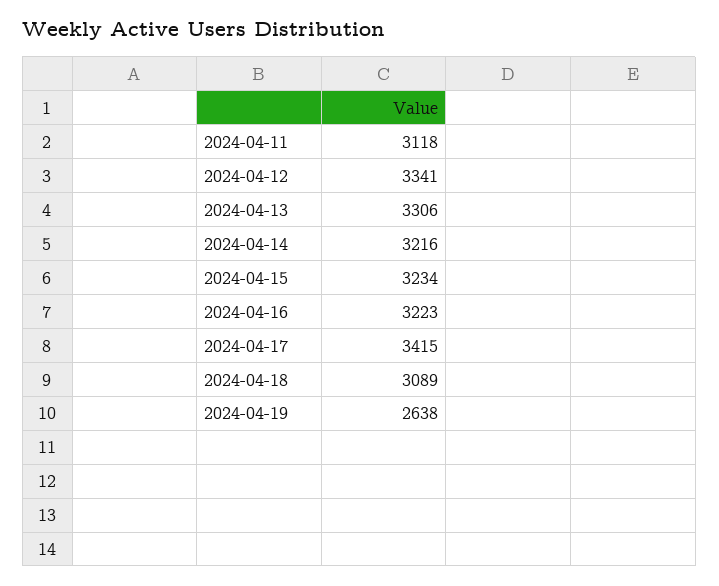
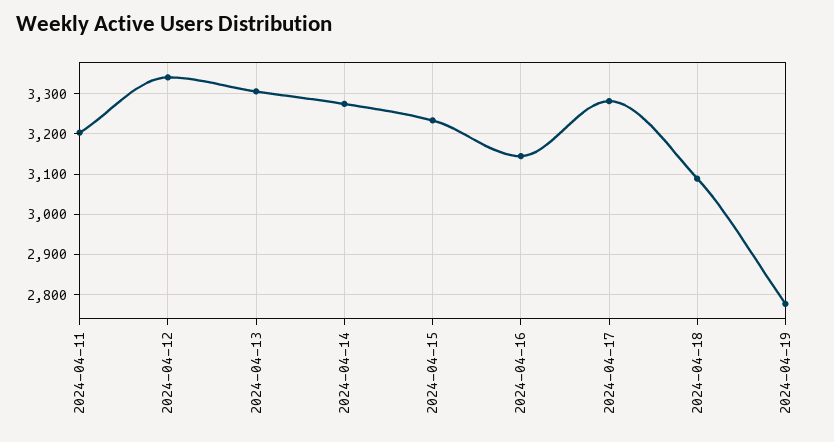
2024-04-11: 3118 -> 3200
2024-04-14: 3216 -> 3280
2024-04-16: 3223 -> 3140
2024-04-17: 3415 -> 3280
2024-04-19: 2638 -> 2780

